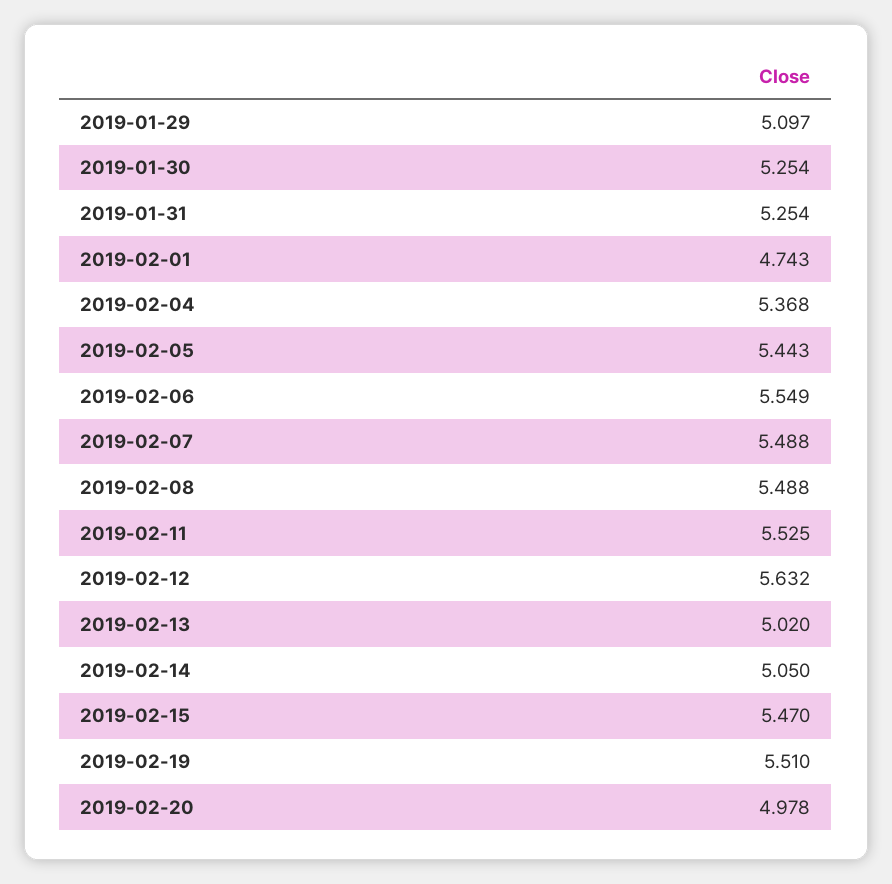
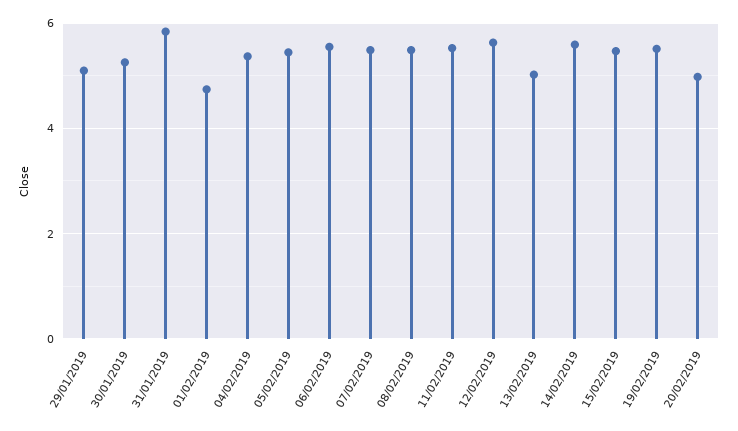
2019-01-31: 5.254 -> 5.8
2019-02-14: 5.05 -> 5.6

